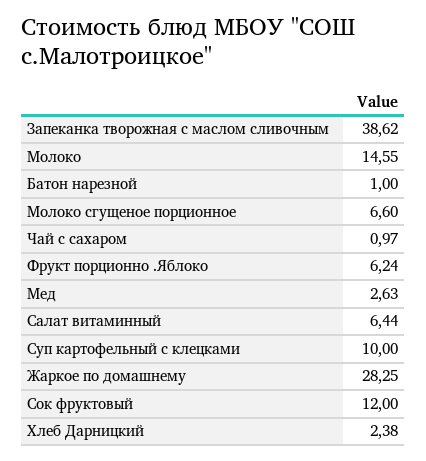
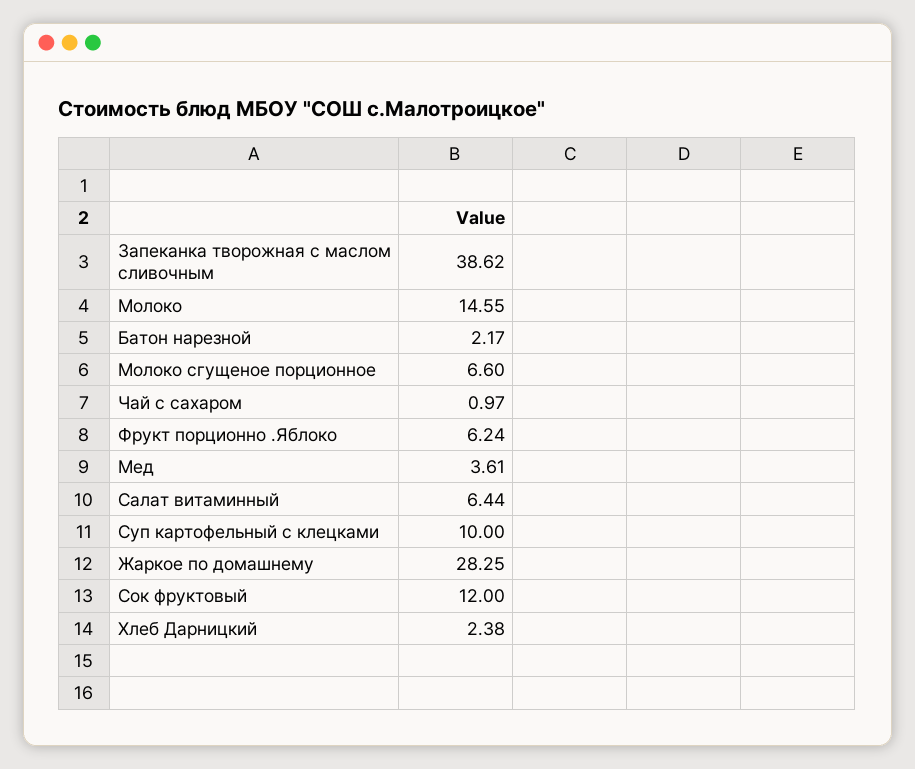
Батон нарезной: 1 -> 2.17
Мед: 2.63 -> 3.61

